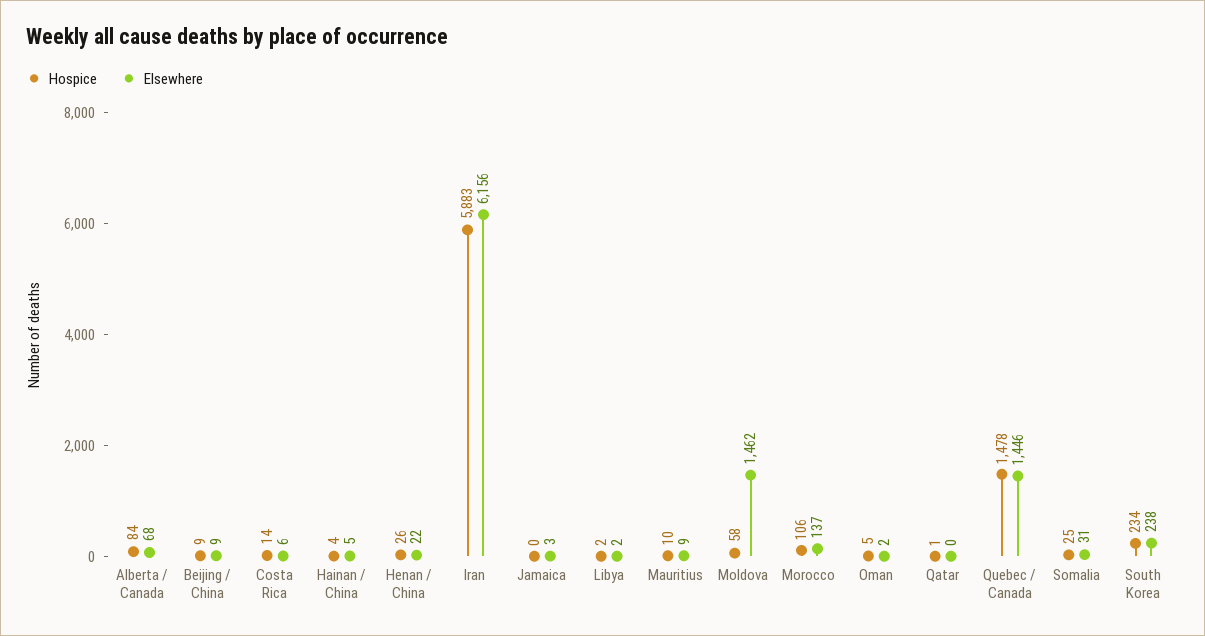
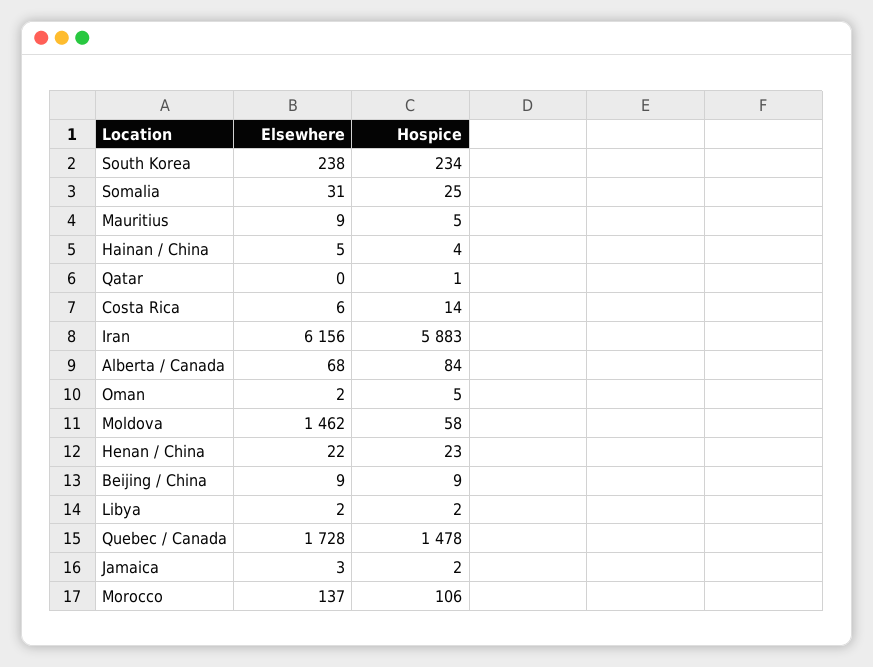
Hospice, Henan / China: 26 -> 23
Hospice, Jamaica: 0 -> 2
Hospice, Mauritius: 10 -> 5
Elsewhere, Quebec / Canada: 1446 -> 1728

